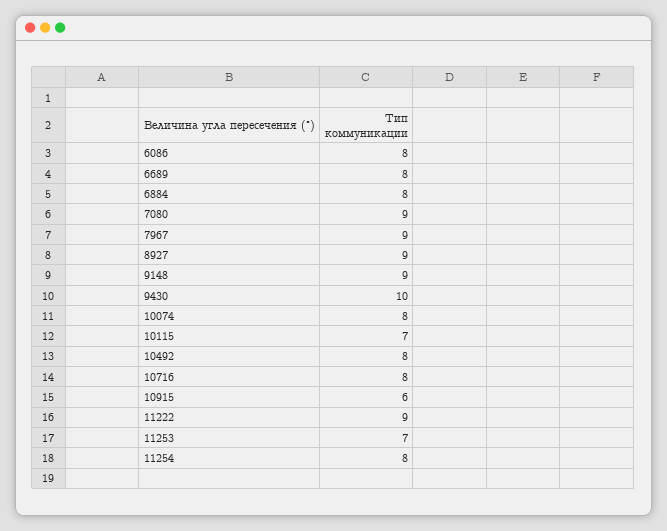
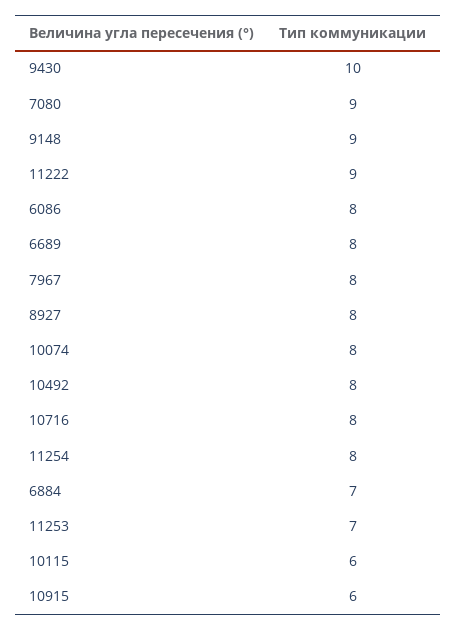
6884: 8 -> 7
7967: 9 -> 8
8927: 9 -> 8
10115: 7 -> 6

